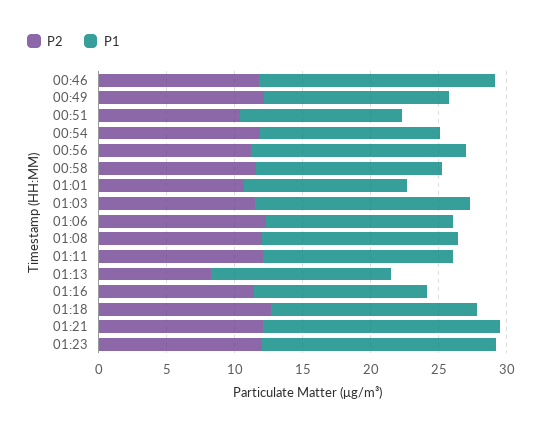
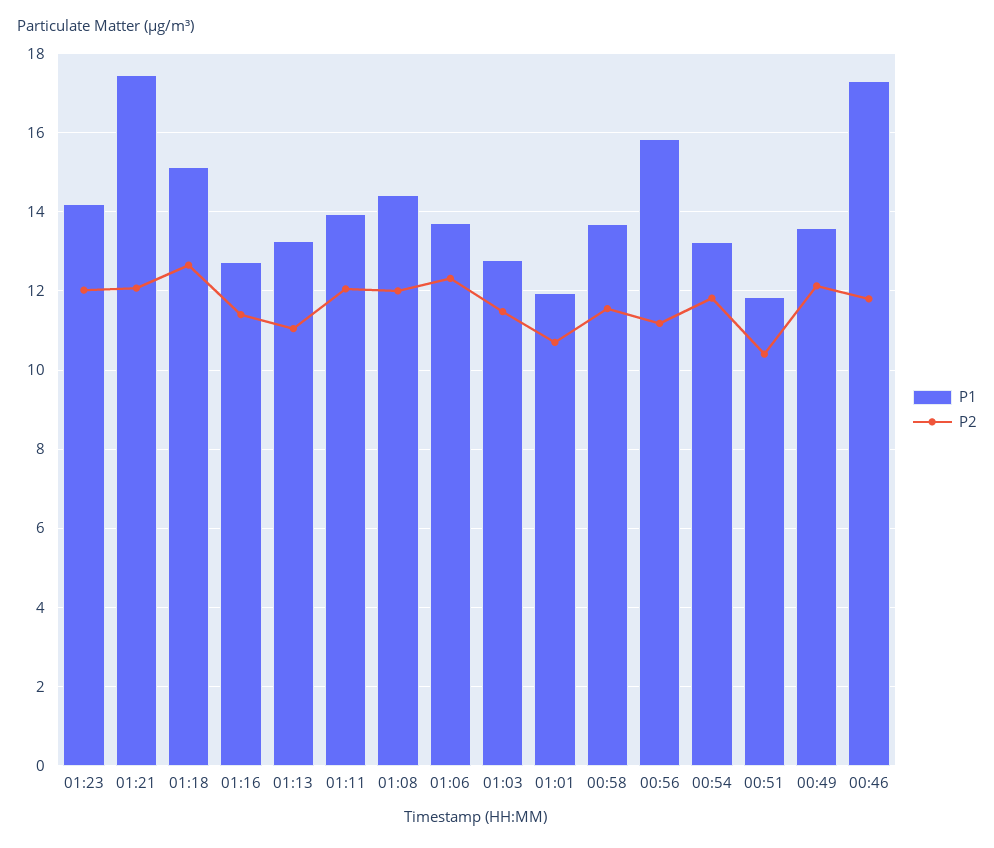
P1, 01:03: 16 -> 12.8
P2, 01:13: 8 -> 11
P1, 01:23: 17 -> 14.2

